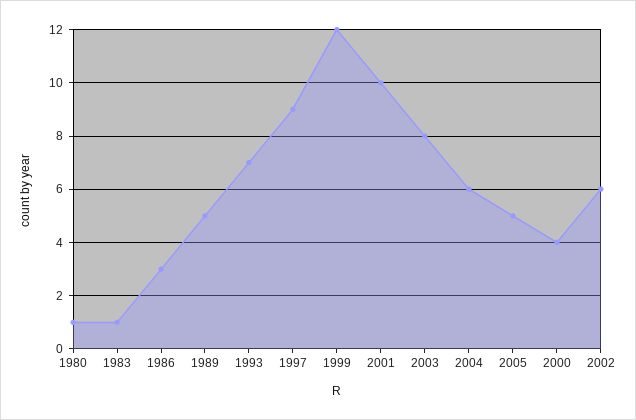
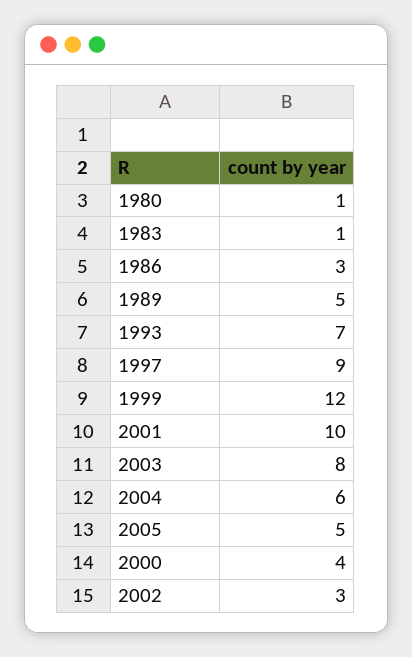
2002: 6 -> 3

